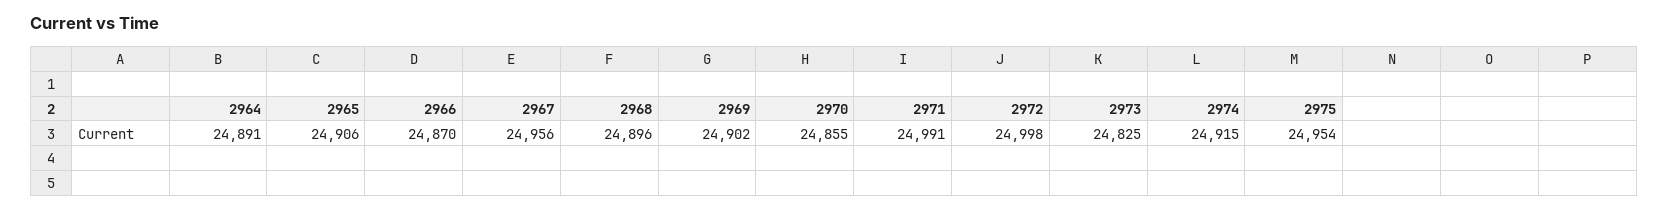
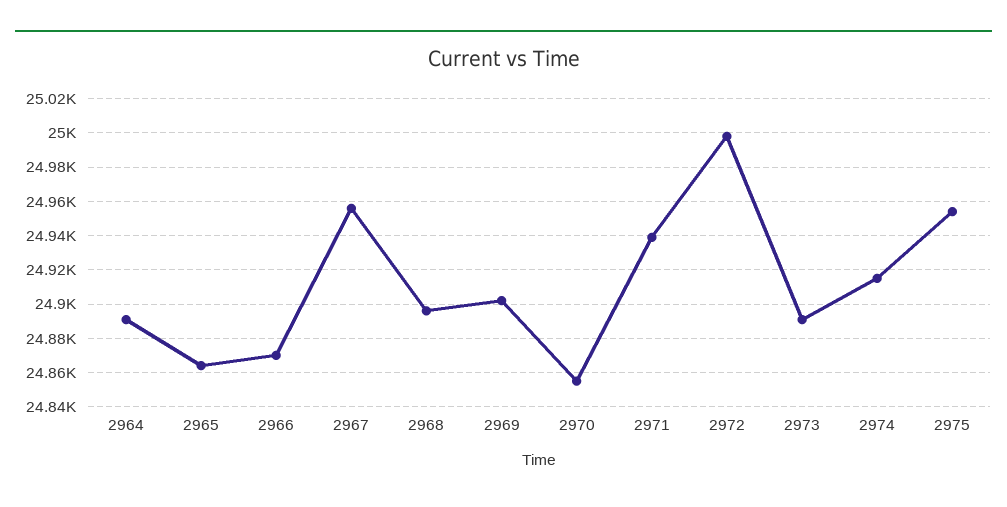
2965: 24906 -> 24865
2971: 24991 -> 24940
2973: 24825 -> 24890

